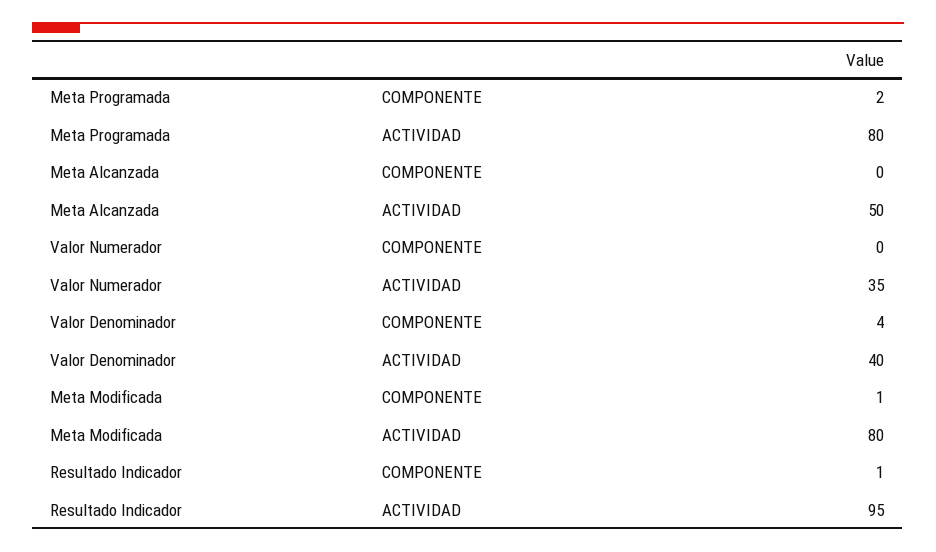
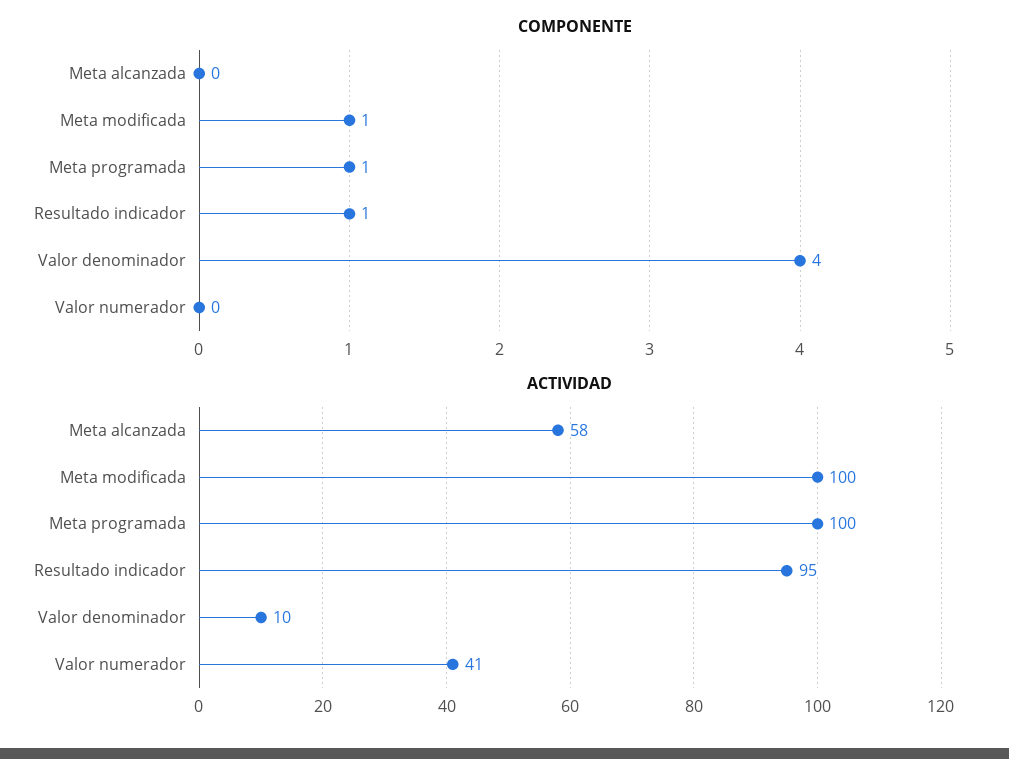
COMPONENTE, Meta Programada: 2 -> 1
ACTIVIDAD, Meta Programada: 80 -> 100
ACTIVIDAD, Meta Alcanzada: 50 -> 58
ACTIVIDAD, Valor Numerador: 35 -> 41
ACTIVIDAD, Valor Denominador: 40 -> 10
ACTIVIDAD, Meta Modificada: 80 -> 100

